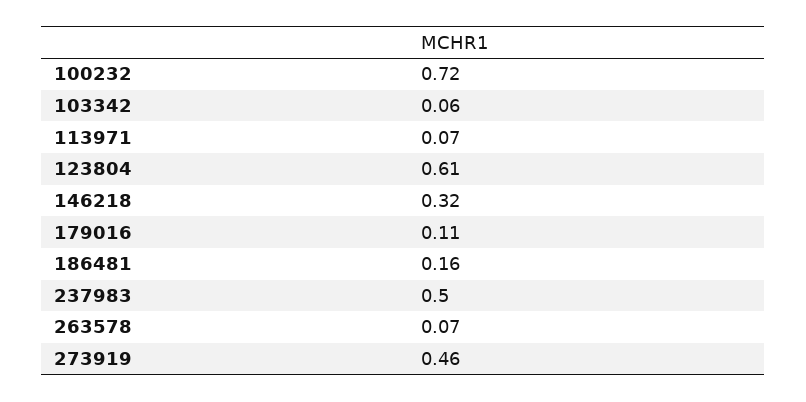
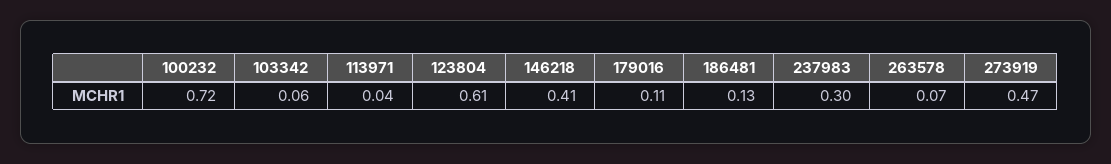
113971: 0.07 -> 0.04
146218: 0.32 -> 0.41
186481: 0.16 -> 0.13
237983: 0.5 -> 0.3
273919: 0.46 -> 0.47

